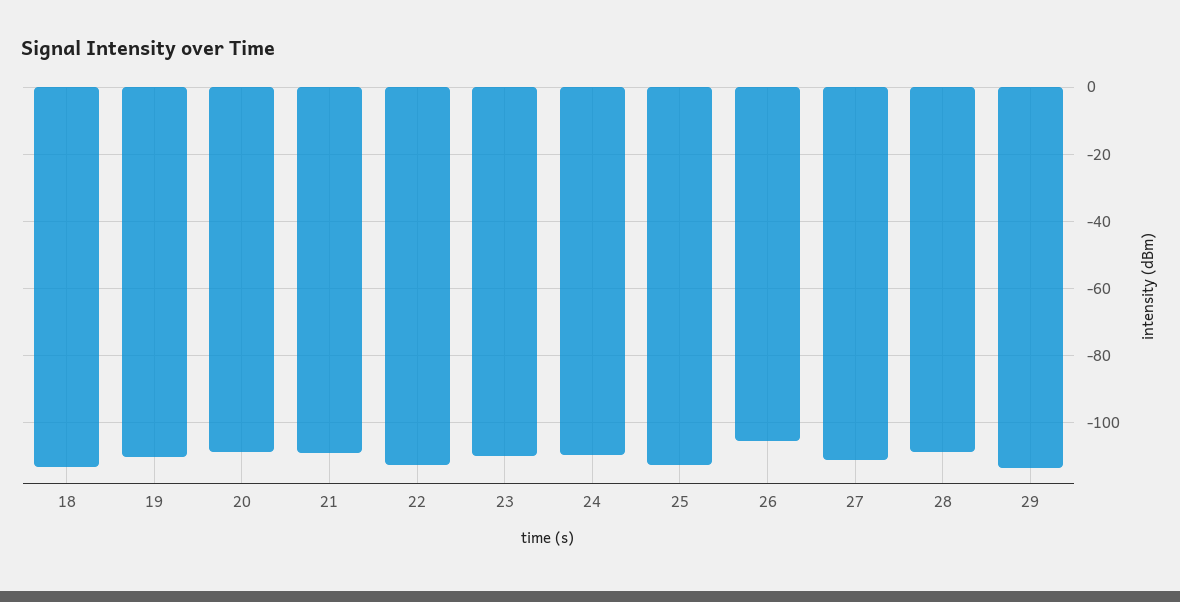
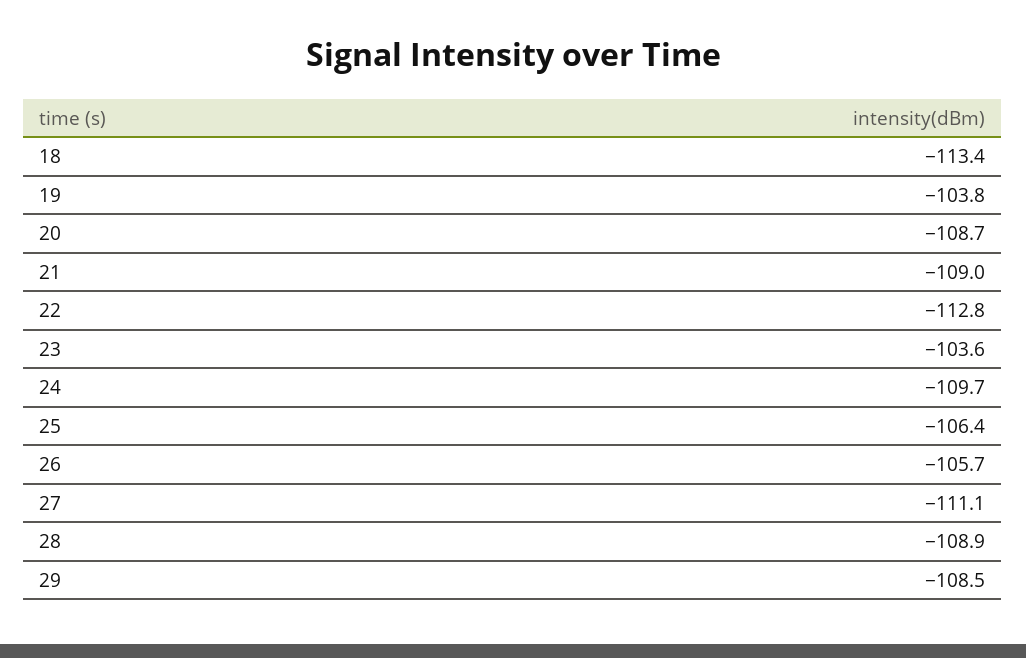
19: -110 -> -103.8
23: -110 -> -103.6
25: -112 -> -106.4
29: -114 -> -108.5

